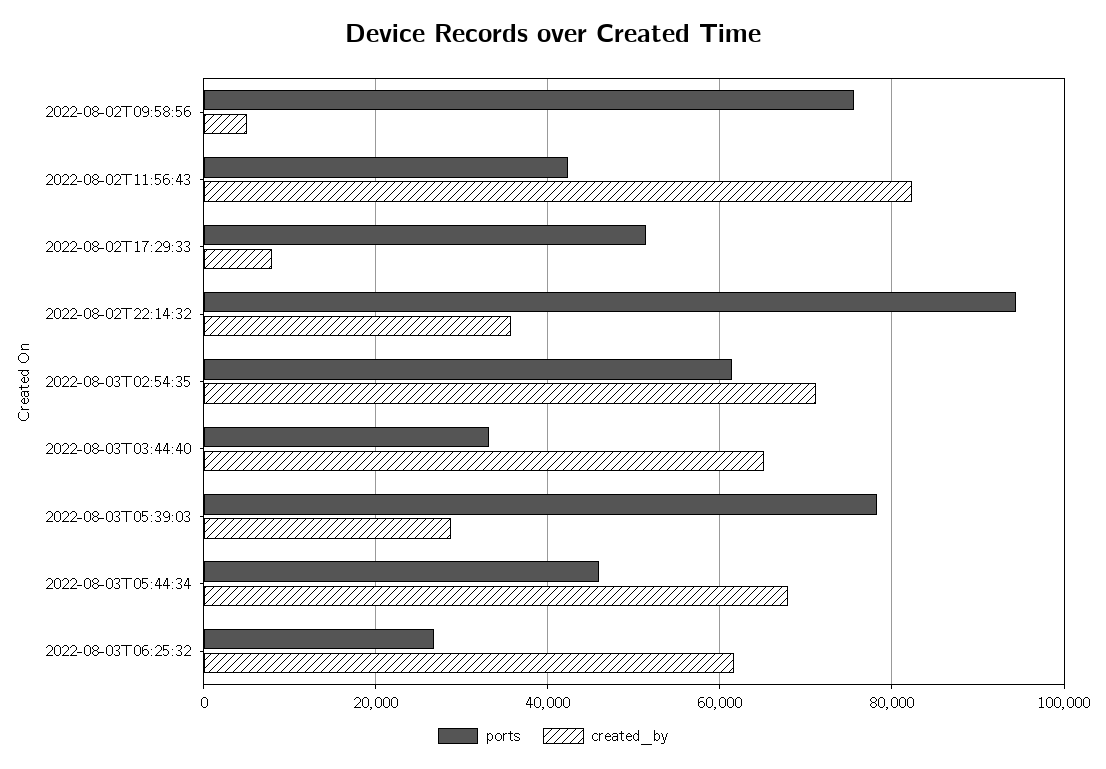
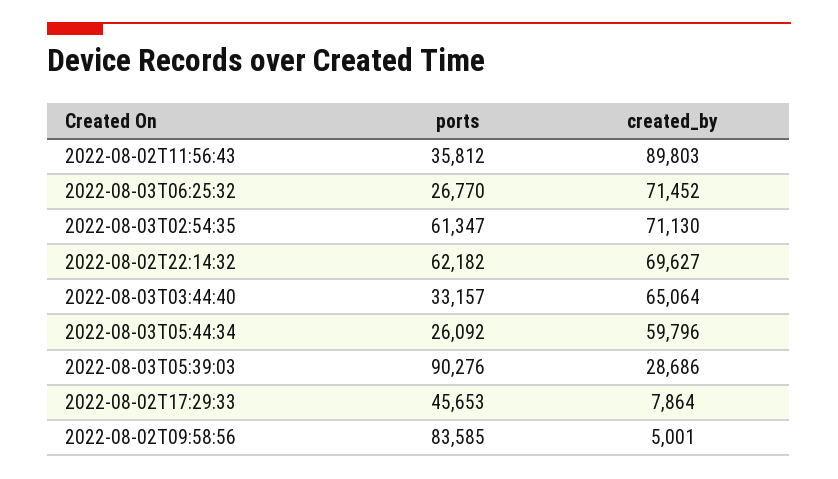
ports, 2022-08-02T09:58:56: 76000 -> 83585
ports, 2022-08-02T11:56:43: 42000 -> 35812
created_by, 2022-08-02T11:56:43: 82000 -> 89803
ports, 2022-08-02T17:29:33: 52000 -> 45653
ports, 2022-08-02T22:14:32: 94000 -> 62182
created_by, 2022-08-02T22:14:32: 36000 -> 69627
ports, 2022-08-03T05:39:03: 78000 -> 90276
ports, 2022-08-03T05:44:34: 46000 -> 26092
created_by, 2022-08-03T05:44:34: 68000 -> 59796
created_by, 2022-08-03T06:25:32: 62000 -> 71452

